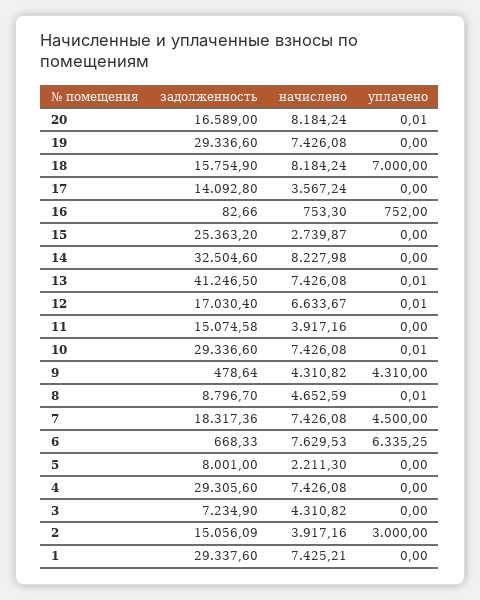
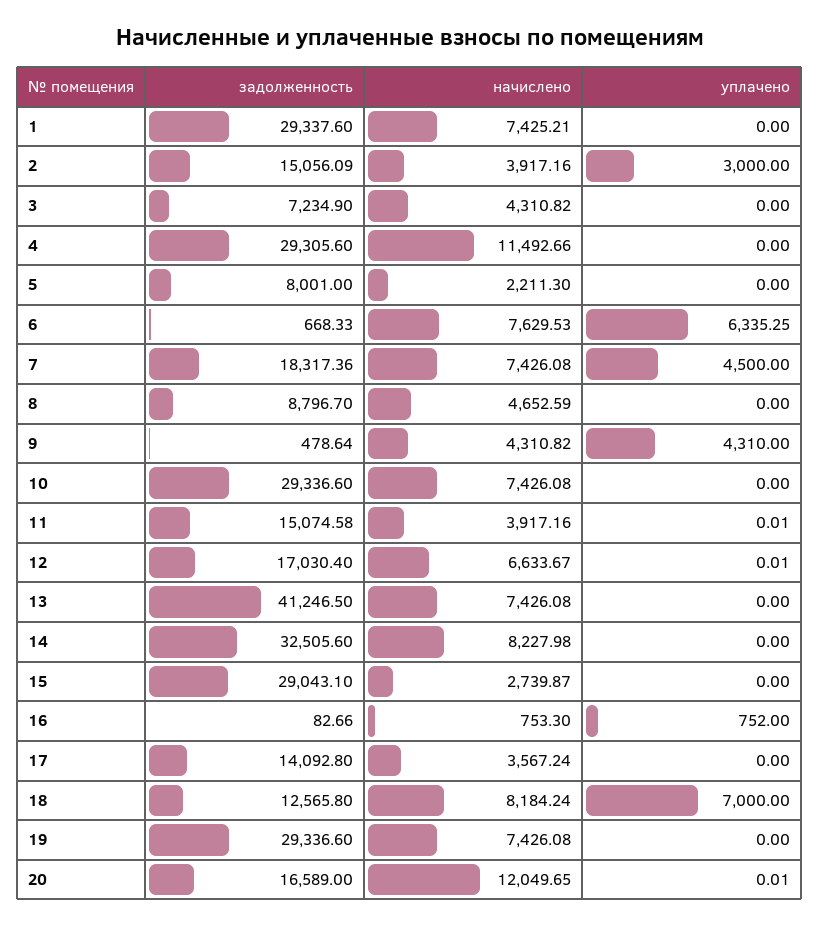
начислено, 20: 8184.24 -> 12049.65
задолженность, 18: 15754.9 -> 12565.8
задолженность, 15: 25363.2 -> 29043.1
задолженность, 14: 32504.6 -> 32505.6
уплачено, 13: 0.01 -> 0
уплачено, 11: 0 -> 0.01
уплачено, 10: 0.01 -> 0
уплачено, 8: 0.01 -> 0
начислено, 4: 7426.08 -> 11492.66

